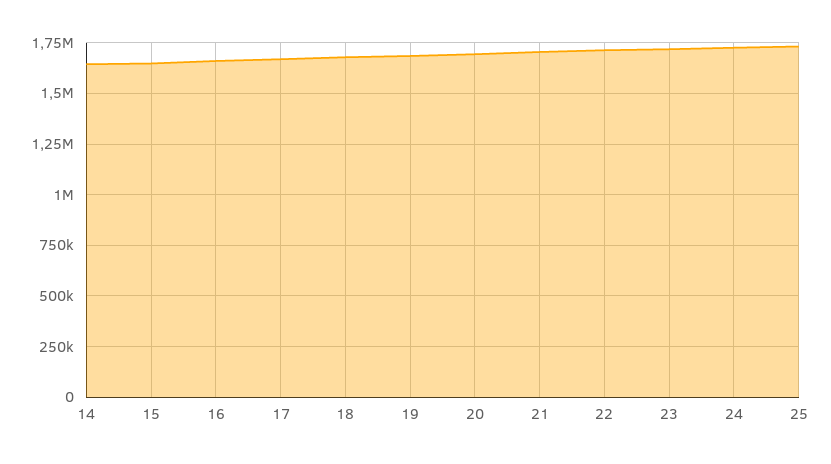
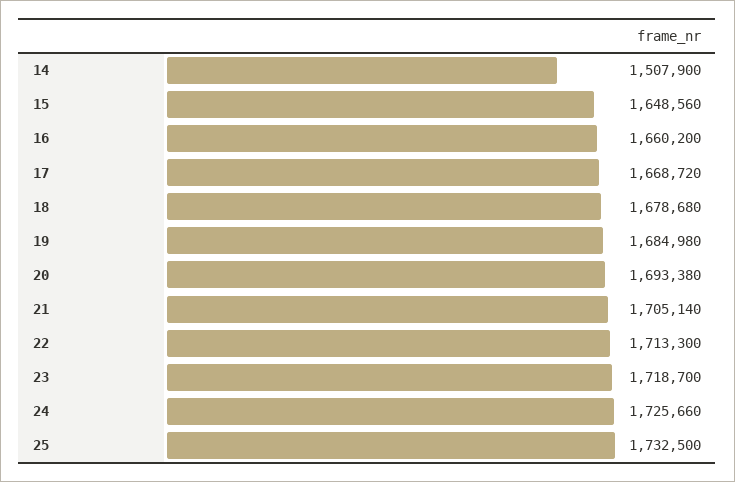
14: 1650000 -> 1507900

